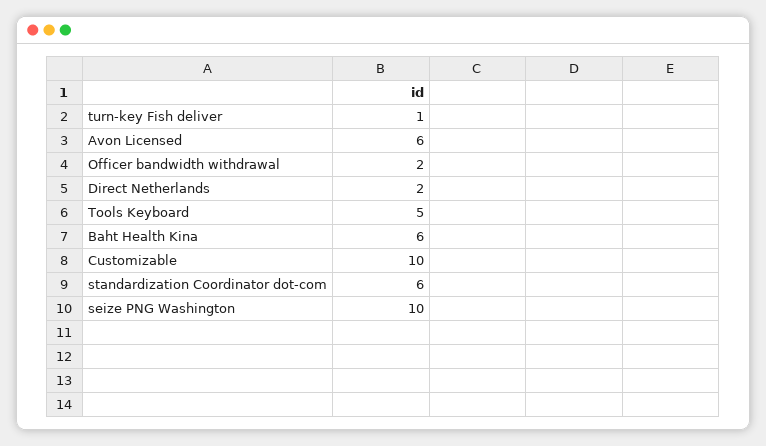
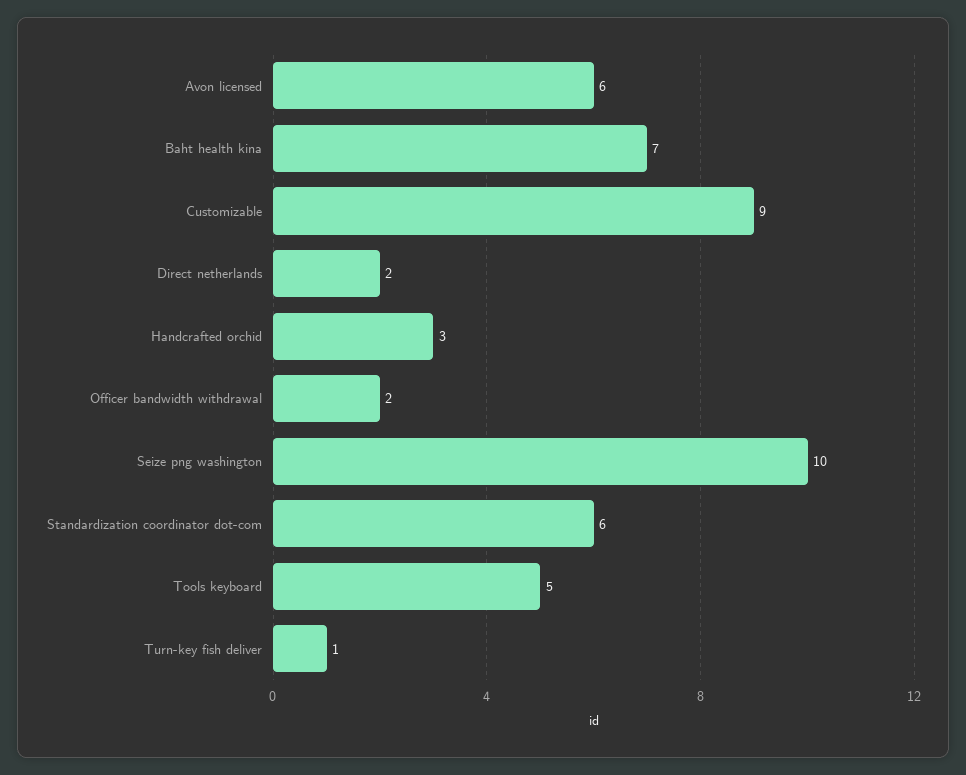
Baht Health Kina: 6 -> 7
Customizable: 10 -> 9
Handcrafted orchid: none -> 3

